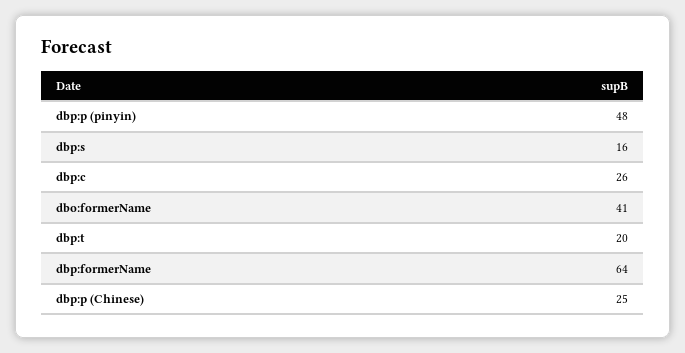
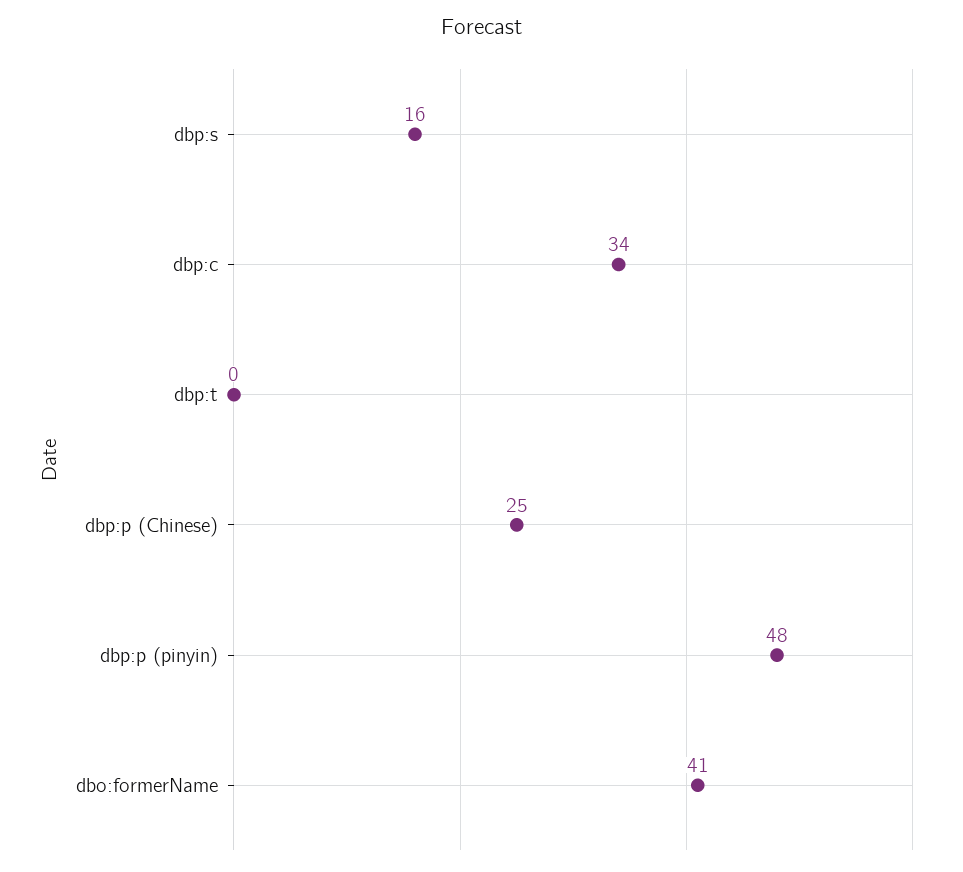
dbp:c: 26 -> 34
dbp:t: 20 -> 0
dbp:formerName: 64 -> none

